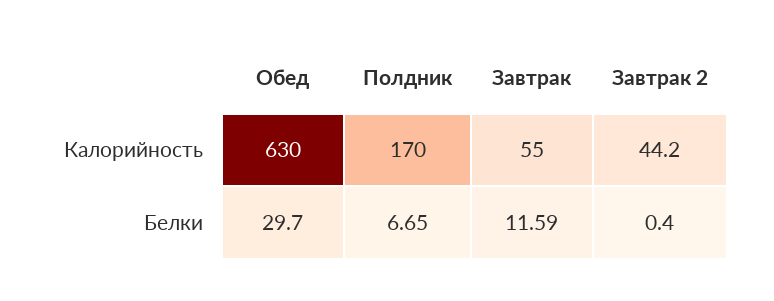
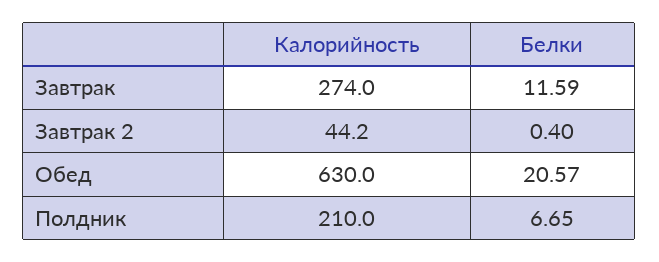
Полдник, Калорийность: 170 -> 210
Завтрак, Калорийность: 55 -> 274
Обед, Белки: 29.7 -> 20.57

